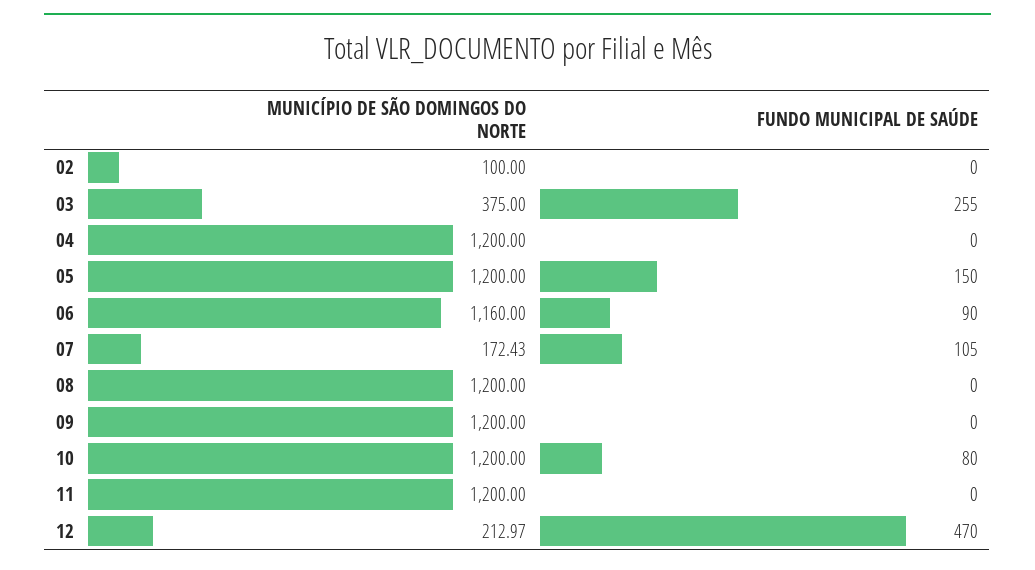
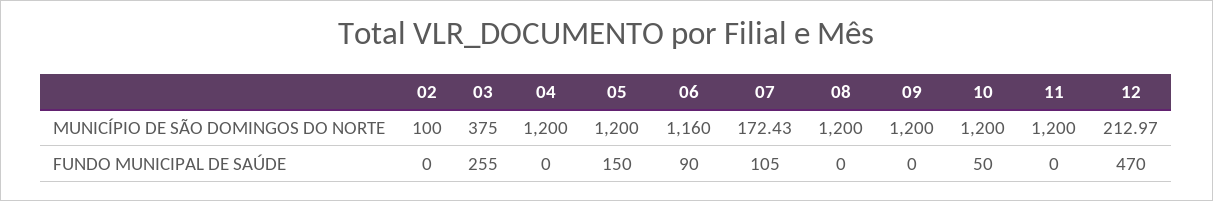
FUNDO MUNICIPAL DE SAÚDE, 10: 80 -> 50

